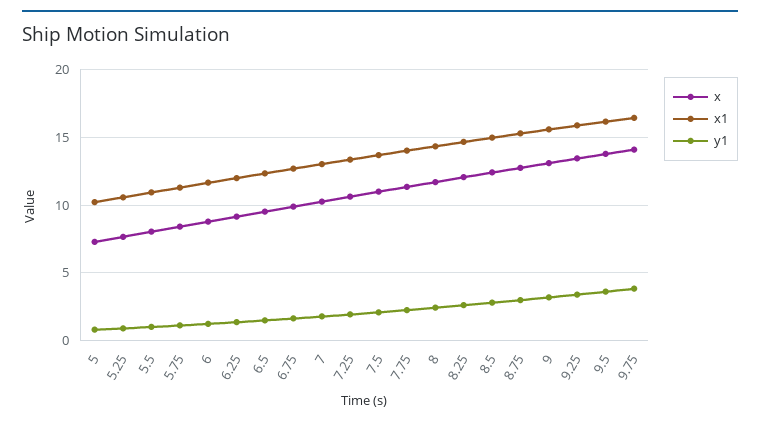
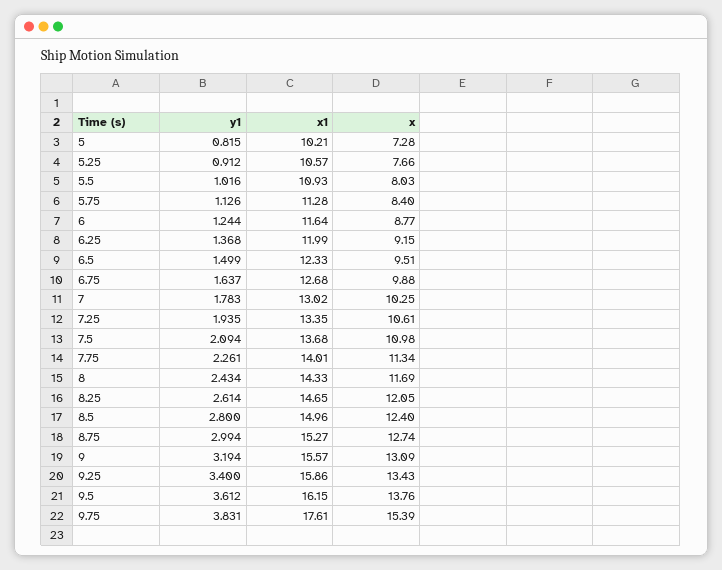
x, 9.75: 14 -> 15.39
x1, 9.75: 16.5 -> 17.61

